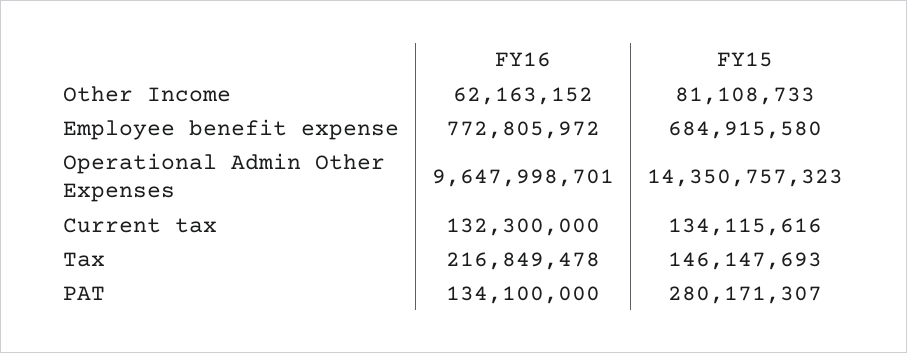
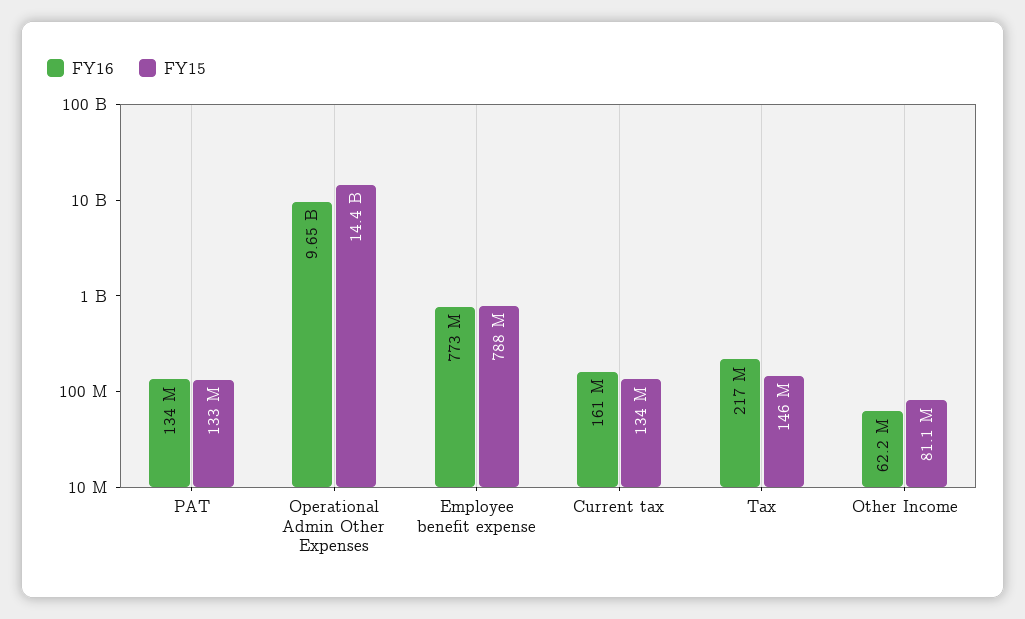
FY15, Employee benefit expense: 684915580 -> 788000000
FY16, Current tax: 132300000 -> 161000000
FY15, PAT: 280171307 -> 133000000

